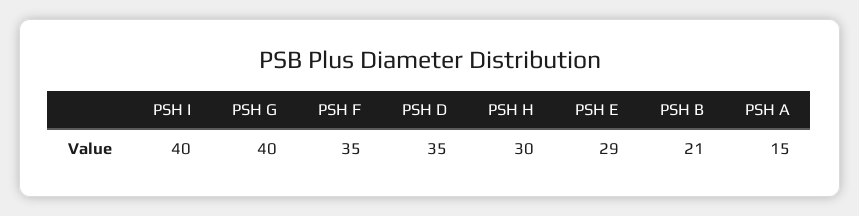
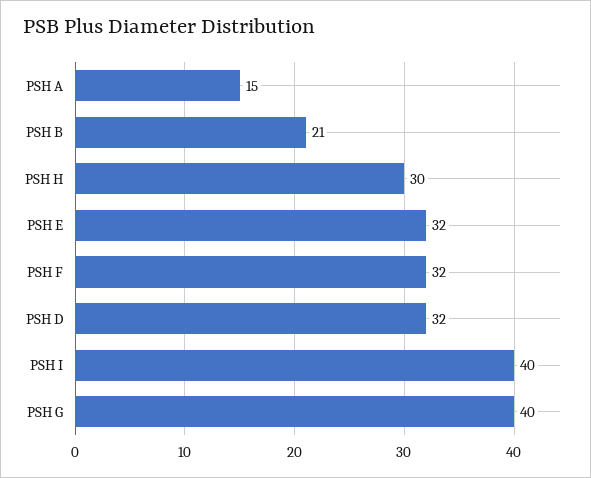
PSH F: 35 -> 32
PSH D: 35 -> 32
PSH E: 29 -> 32

